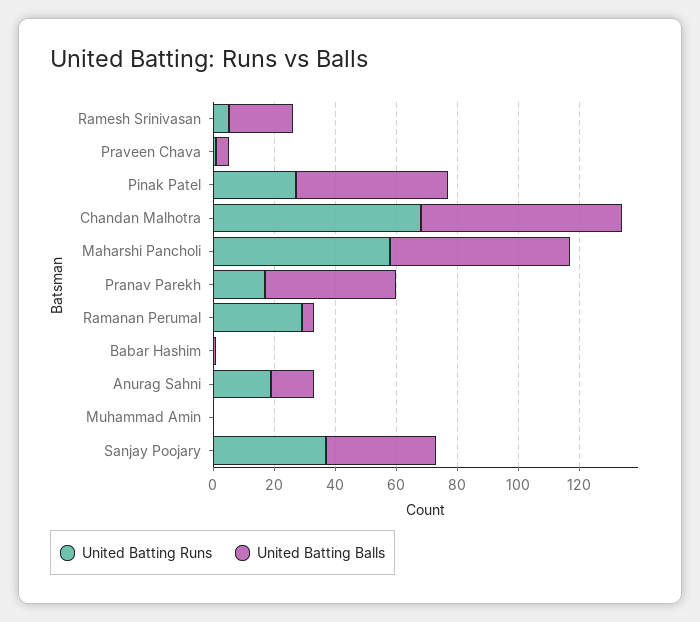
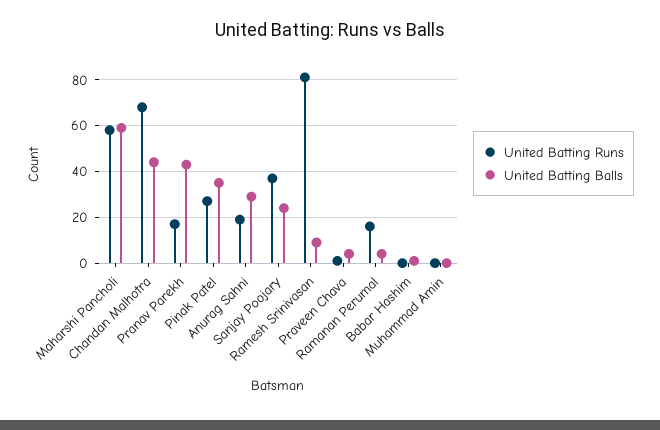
United Batting Runs, Ramesh Srinivasan: 5 -> 80
United Batting Balls, Ramesh Srinivasan: 20 -> 10
United Batting Balls, Pinak Patel: 50 -> 35
United Batting Balls, Chandan Malhotra: 65 -> 45
United Batting Runs, Ramanan Perumal: 30 -> 15
United Batting Balls, Anurag Sahni: 15 -> 30
United Batting Balls, Sanjay Poojary: 35 -> 25

